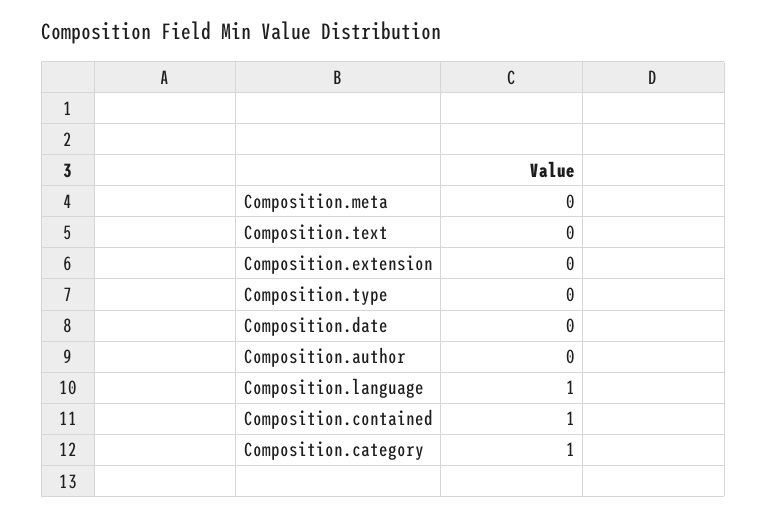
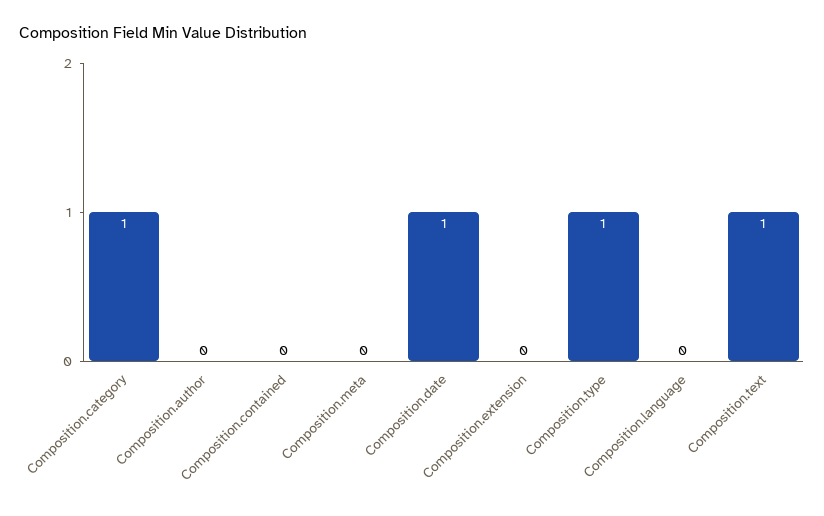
Composition.text: 0 -> 1
Composition.type: 0 -> 1
Composition.date: 0 -> 1
Composition.language: 1 -> 0
Composition.contained: 1 -> 0

